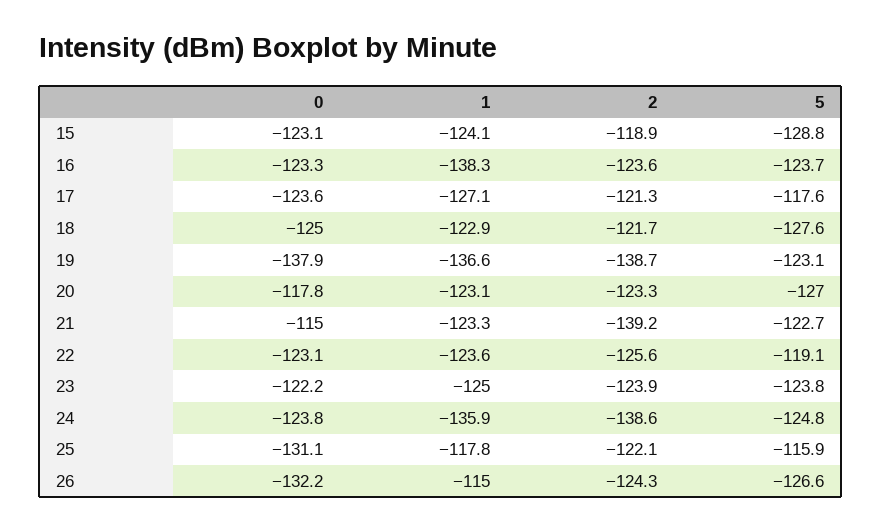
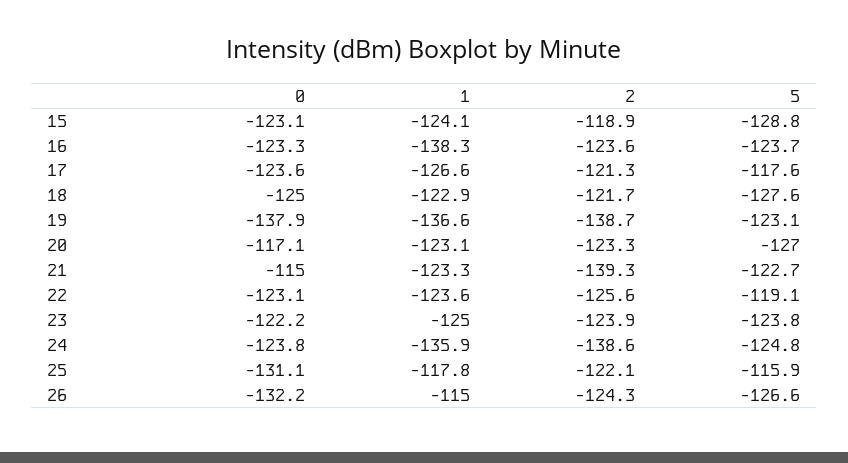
1, 17: -127.1 -> -126.6
0, 20: -117.8 -> -117.1
2, 21: -139.2 -> -139.3

